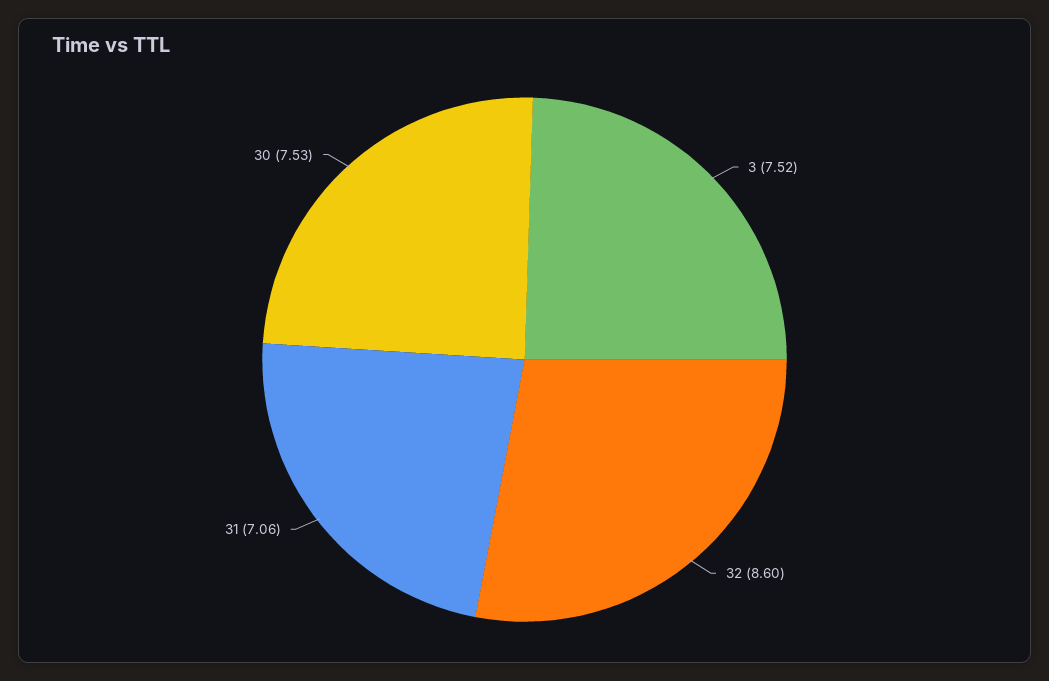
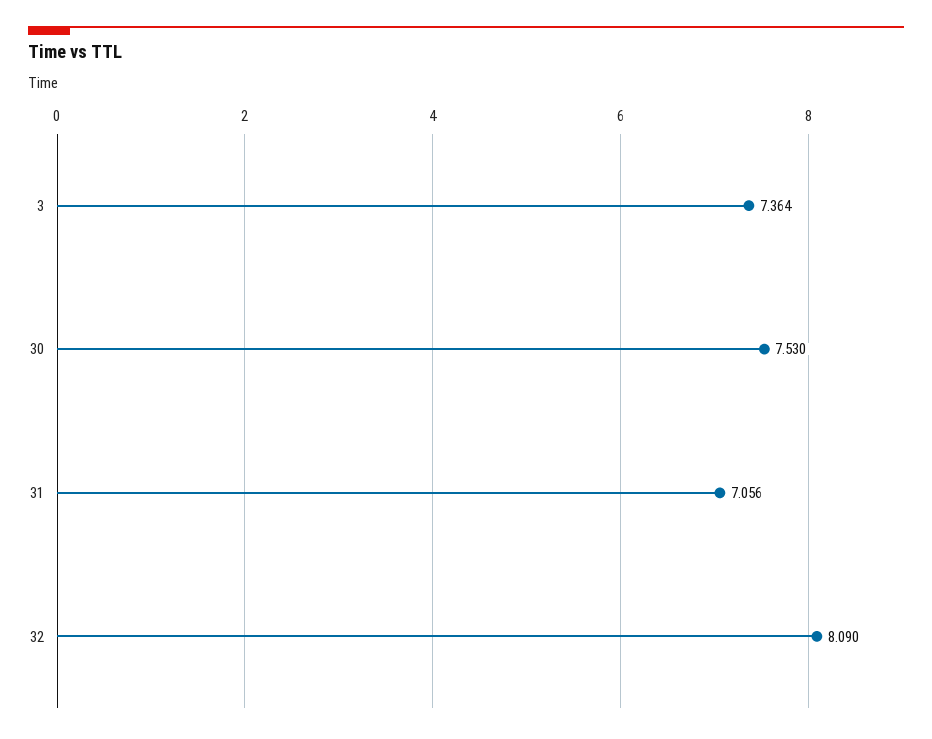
3: 7.52 -> 7.364
32: 8.6 -> 8.09

